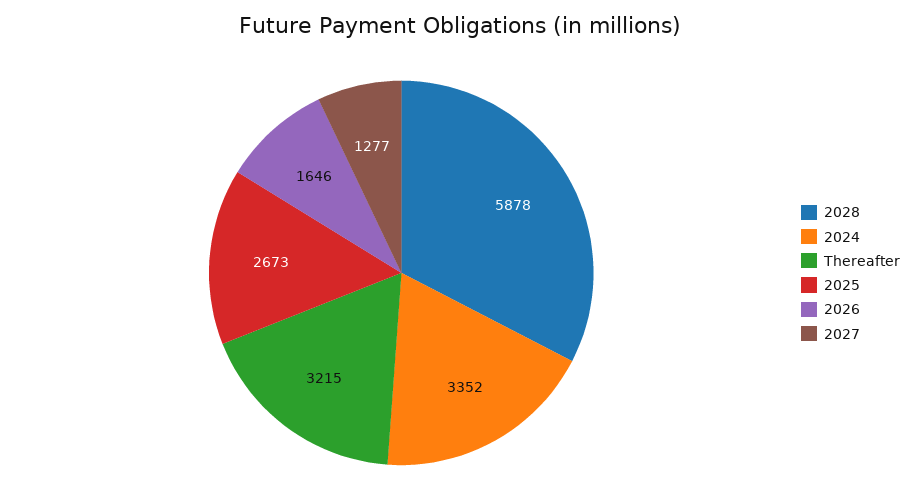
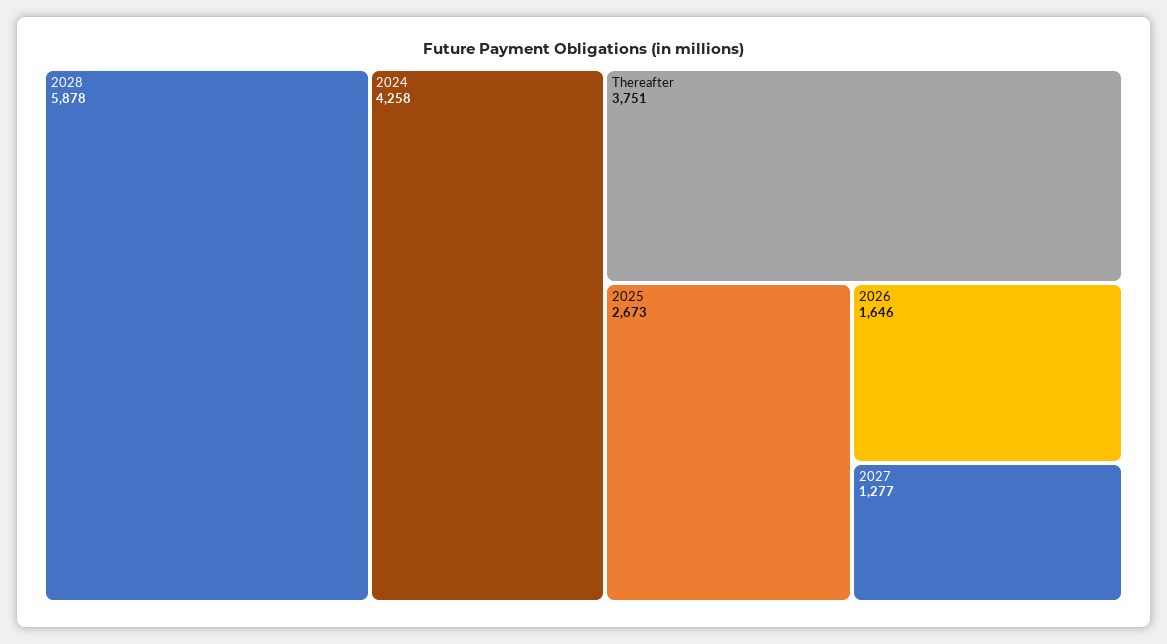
2024: 3352 -> 4258
Thereafter: 3215 -> 3751

